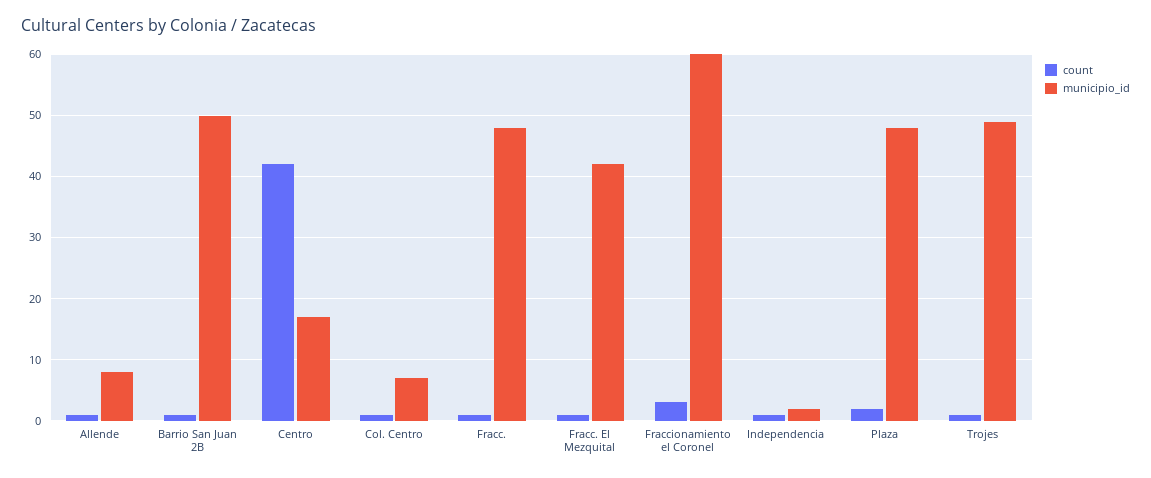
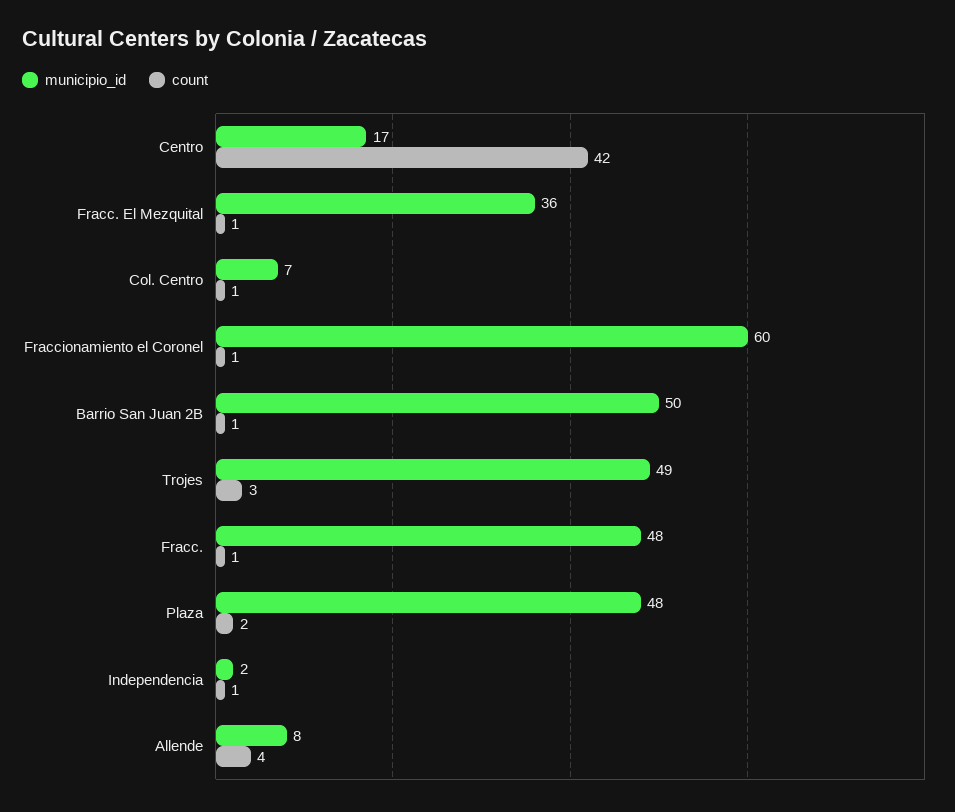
count, Allende: 1 -> 4
municipio_id, Fracc. El Mezquital: 42 -> 36
count, Fraccionamiento el Coronel: 3 -> 1
count, Trojes: 1 -> 3

